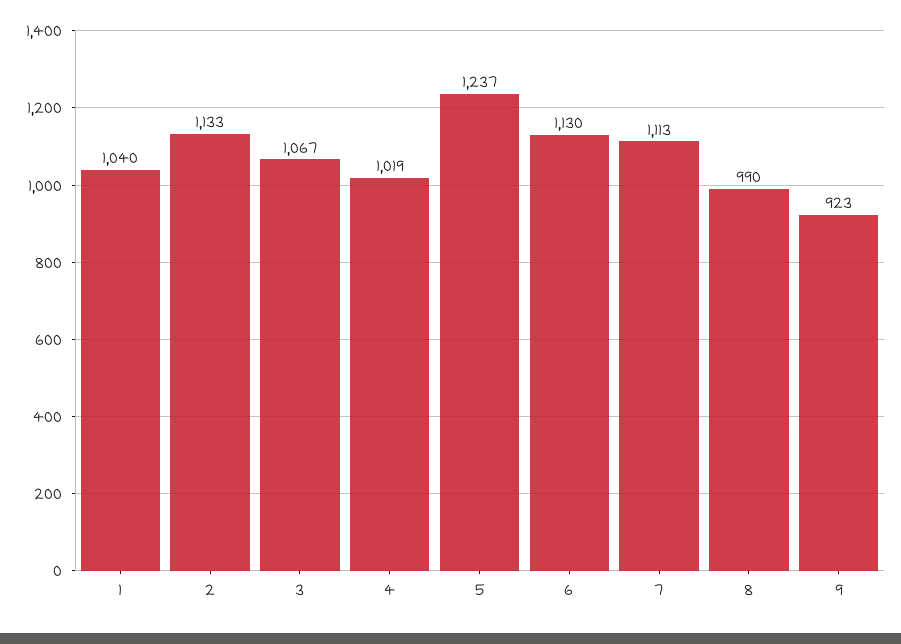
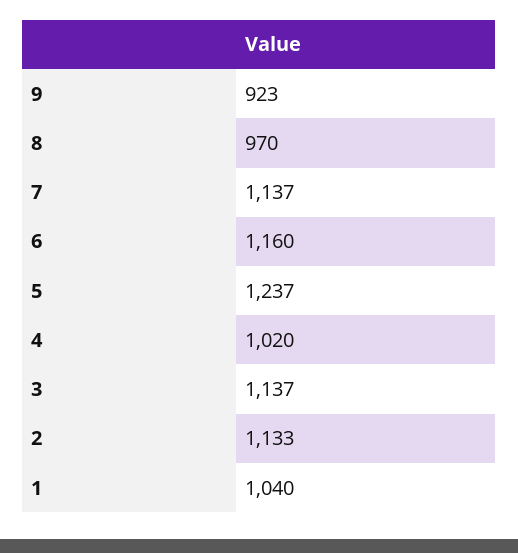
3: 1067 -> 1137
4: 1019 -> 1020
6: 1130 -> 1160
7: 1113 -> 1137
8: 990 -> 970

